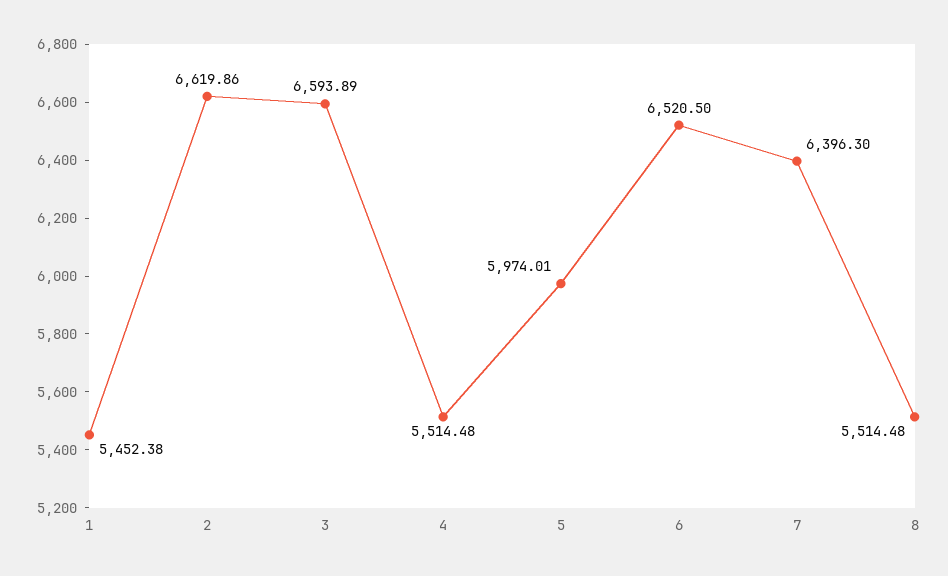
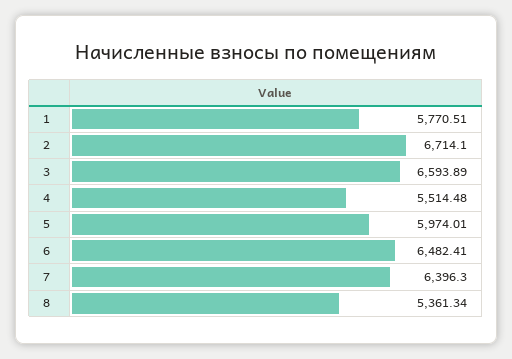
1: 5452.38 -> 5770.51
2: 6619.86 -> 6714.1
6: 6520.5 -> 6482.41
8: 5514.48 -> 5361.34

